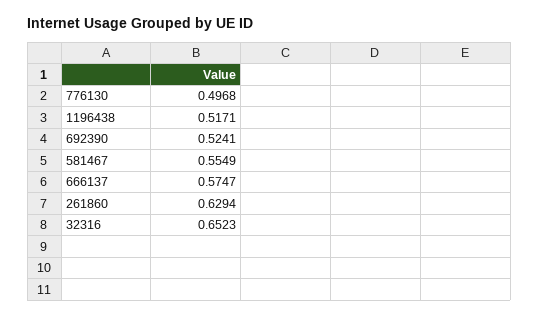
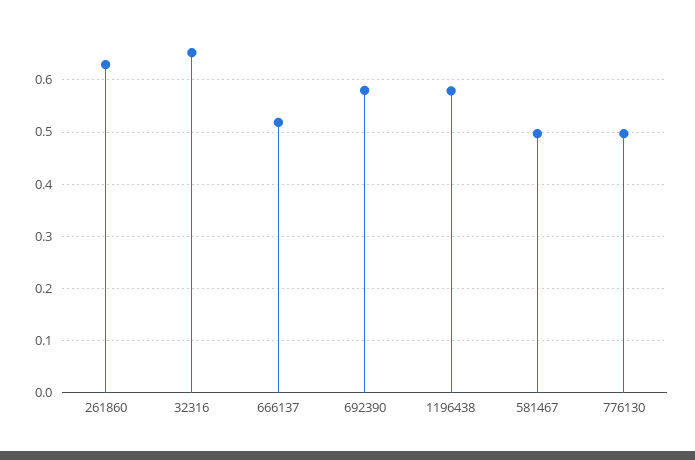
1196438: 0.5171 -> 0.58
692390: 0.5241 -> 0.58
581467: 0.5549 -> 0.5
666137: 0.5747 -> 0.52

